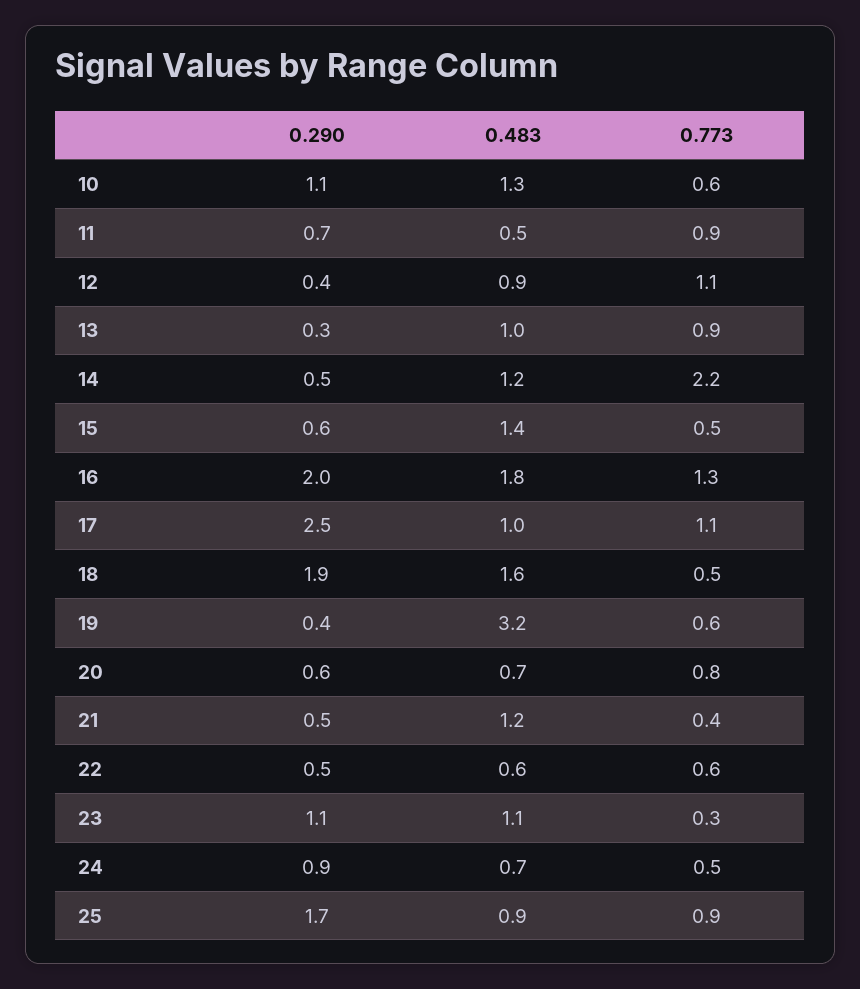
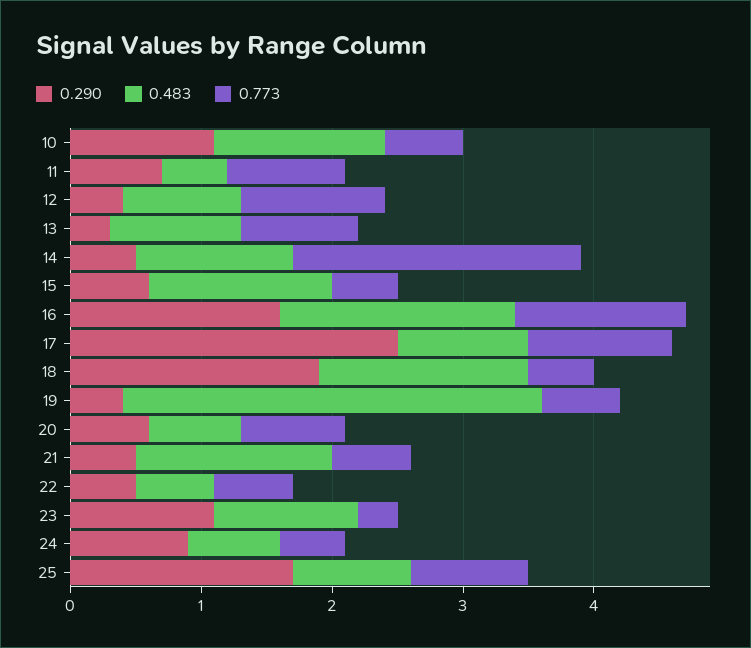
0.290, 16: 2 -> 1.6
0.483, 21: 1.2 -> 1.5
0.773, 21: 0.4 -> 0.6

